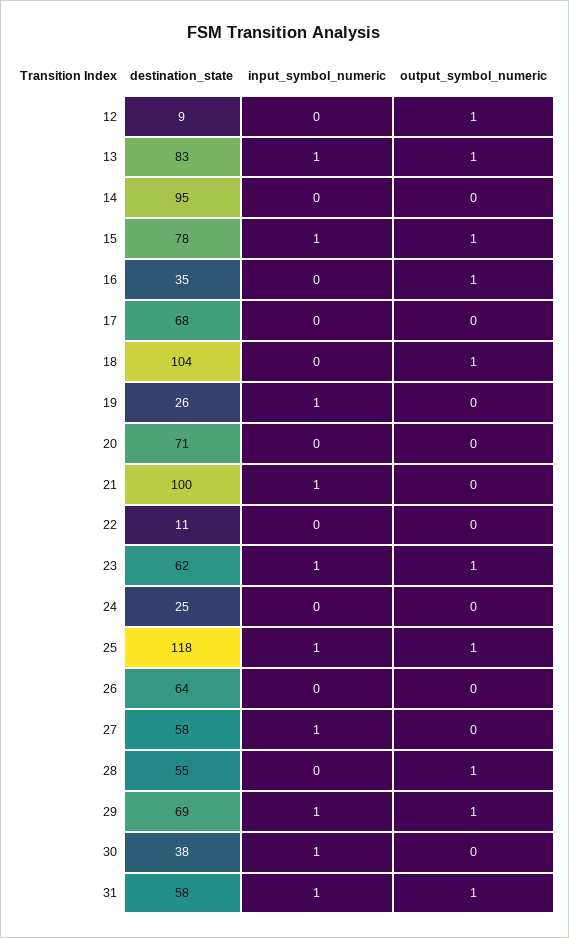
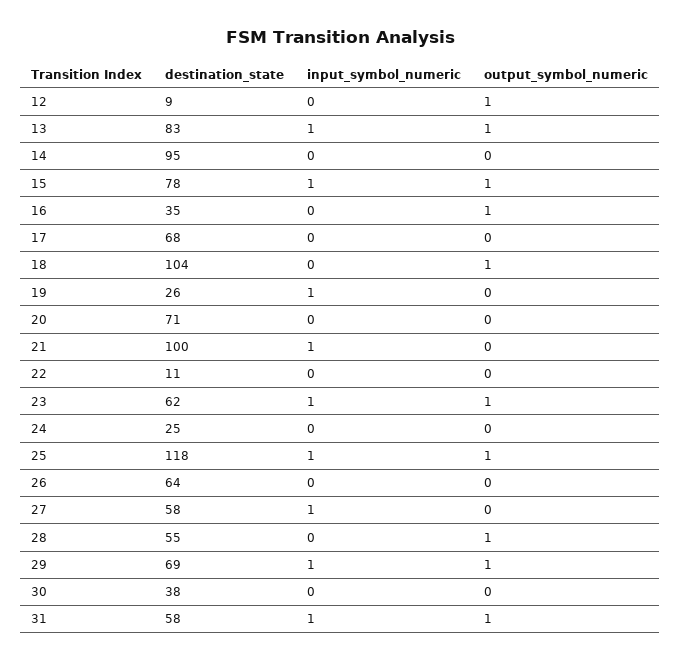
input_symbol_numeric, 30: 1 -> 0

